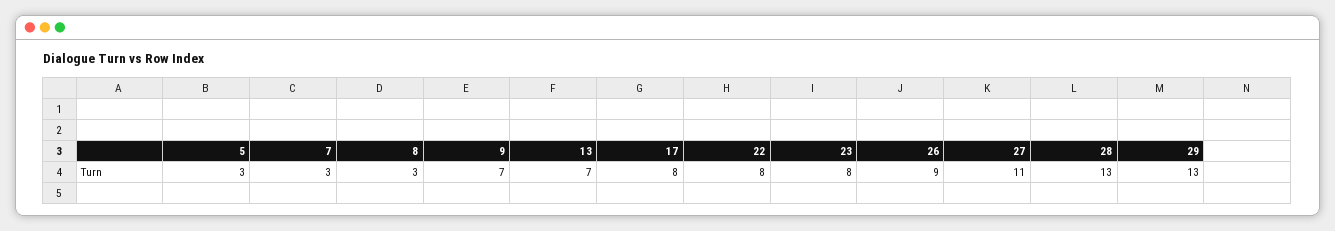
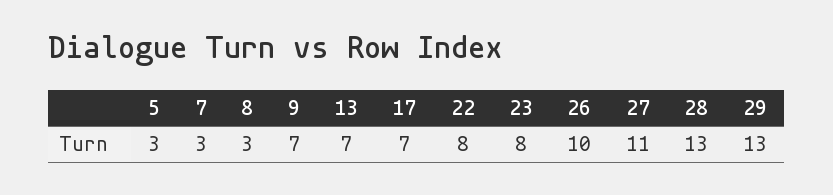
17: 8 -> 7
26: 9 -> 10

